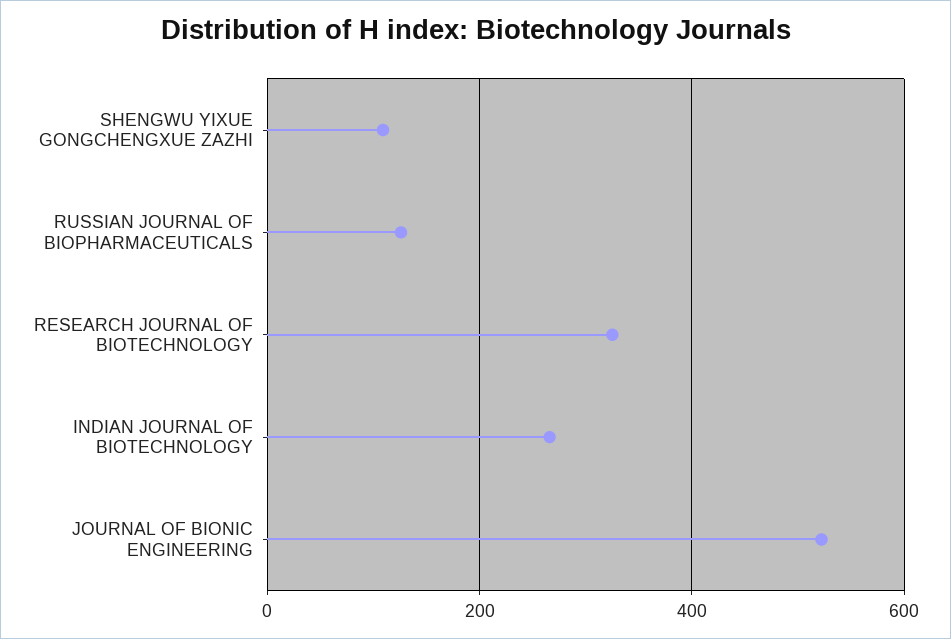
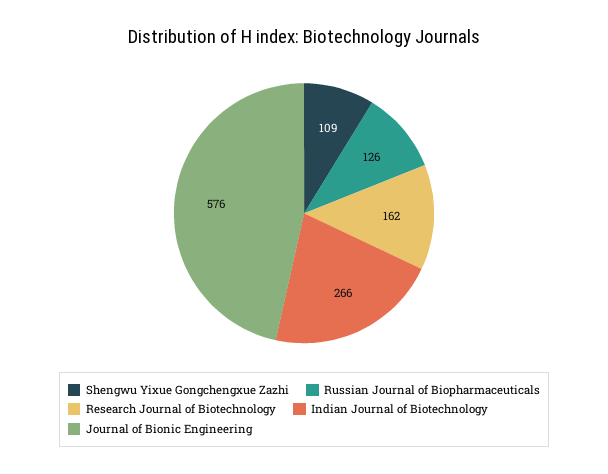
RESEARCH JOURNAL OF BIOTECHNOLOGY: 320 -> 162
JOURNAL OF BIONIC ENGINEERING: 520 -> 576

